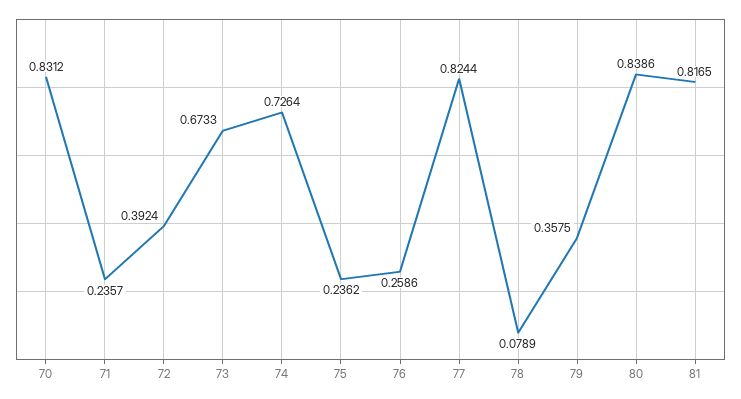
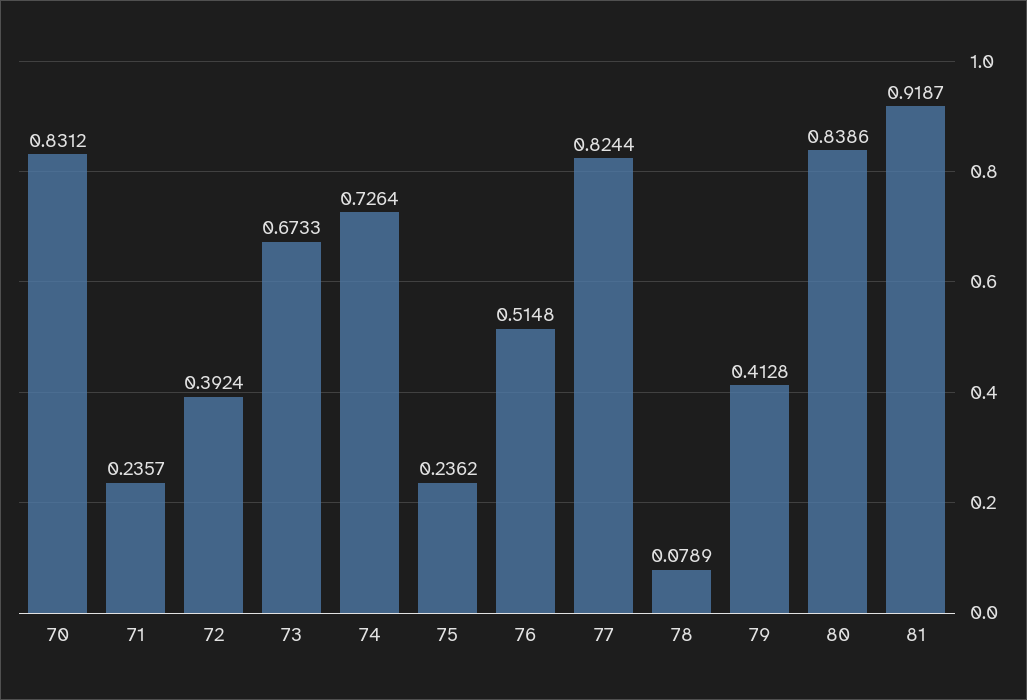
76: 0.2586 -> 0.5148
79: 0.3575 -> 0.4128
81: 0.8165 -> 0.9187

